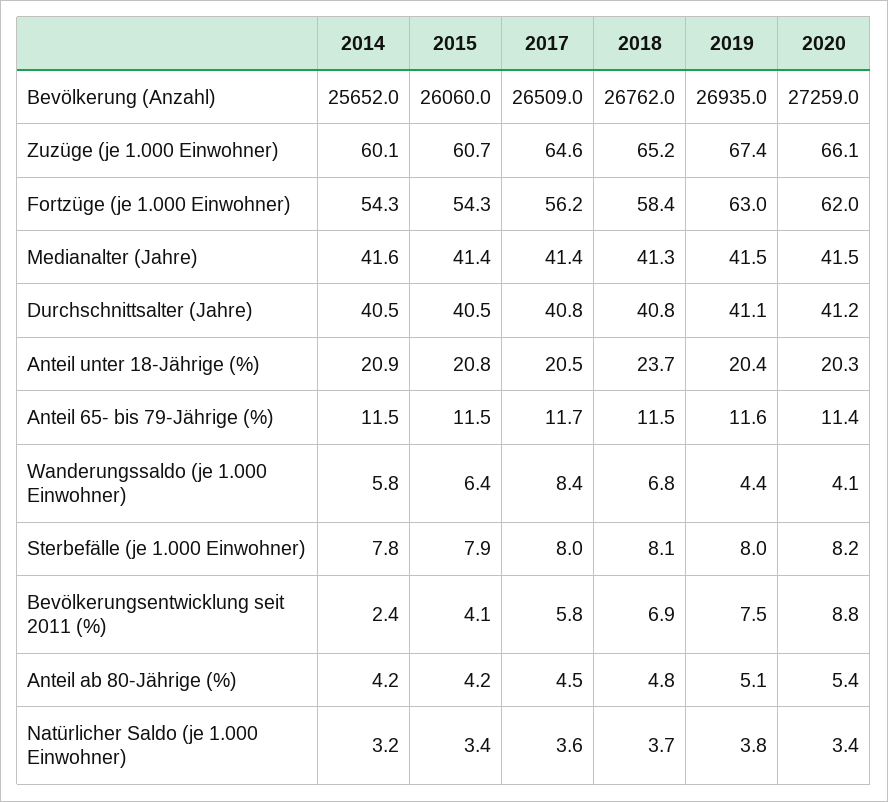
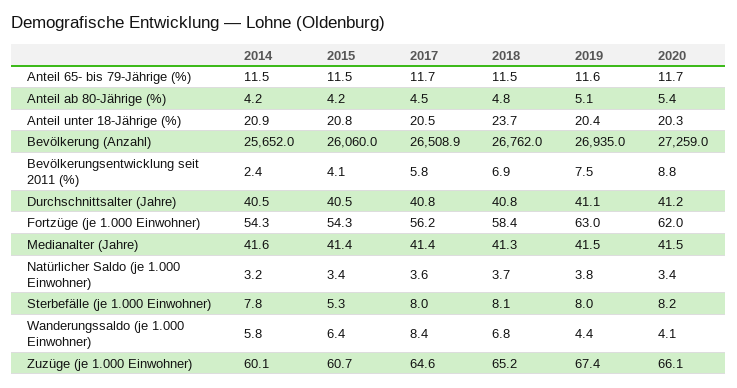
2017, Bevölkerung (Anzahl): 26509 -> 26508.9
2020, Anteil 65- bis 79-Jährige (%): 11.4 -> 11.7
2015, Sterbefälle (je 1.000 Einwohner): 7.9 -> 5.3

